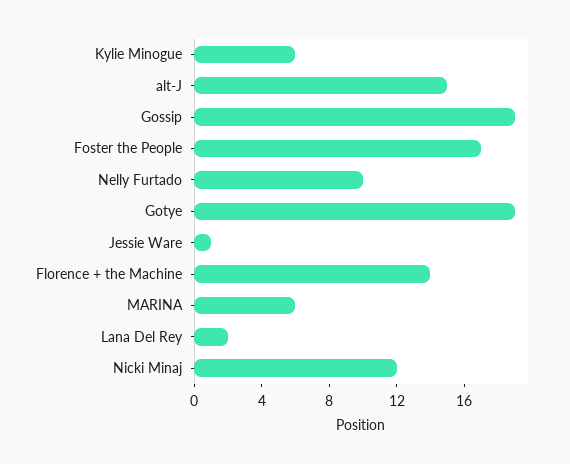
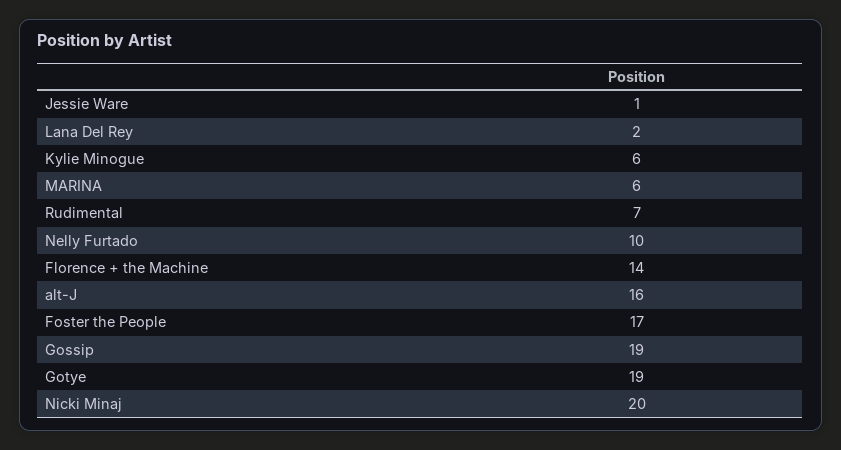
alt-J: 15 -> 16
Nicki Minaj: 12 -> 20
Rudimental: none -> 7

